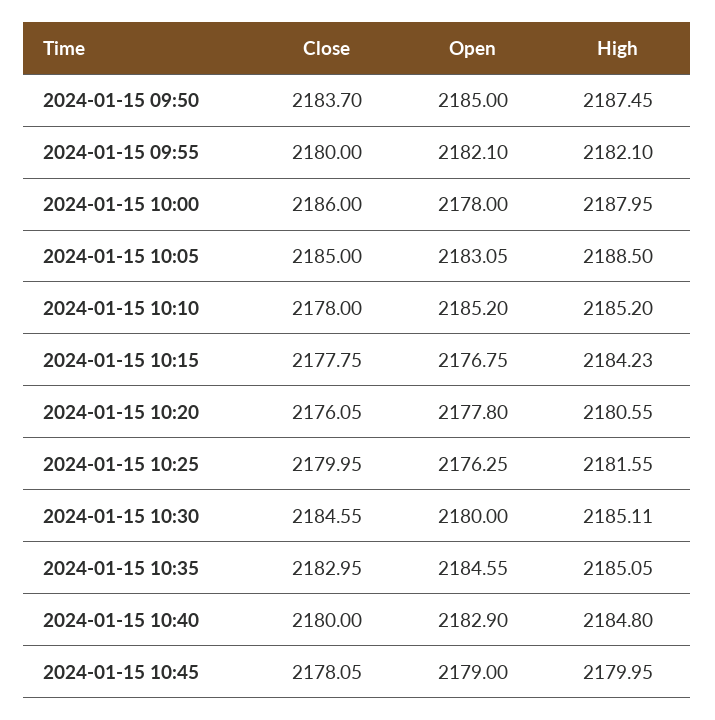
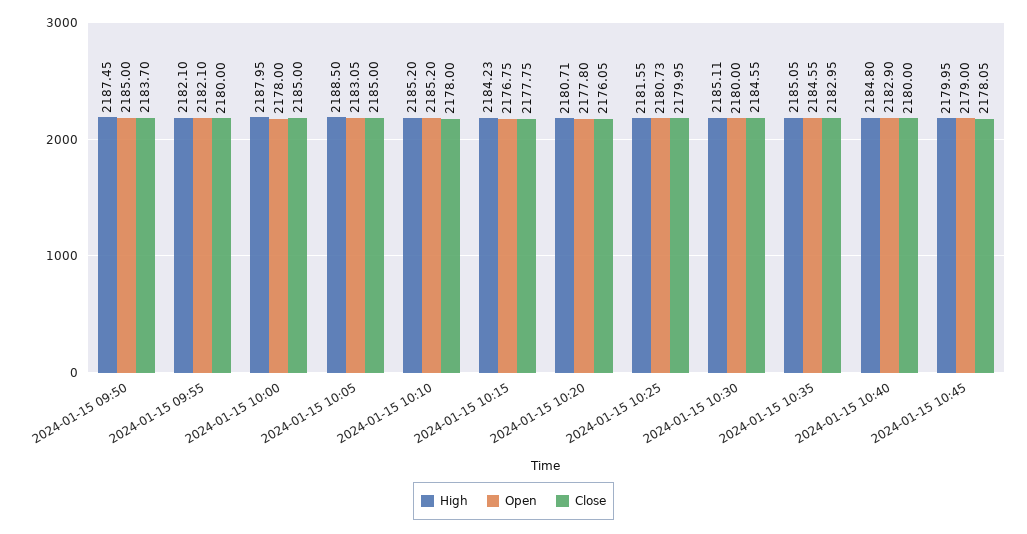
Close, 2024-01-15 10:00: 2186 -> 2185
High, 2024-01-15 10:20: 2180.55 -> 2180.71
Open, 2024-01-15 10:25: 2176.25 -> 2180.73

